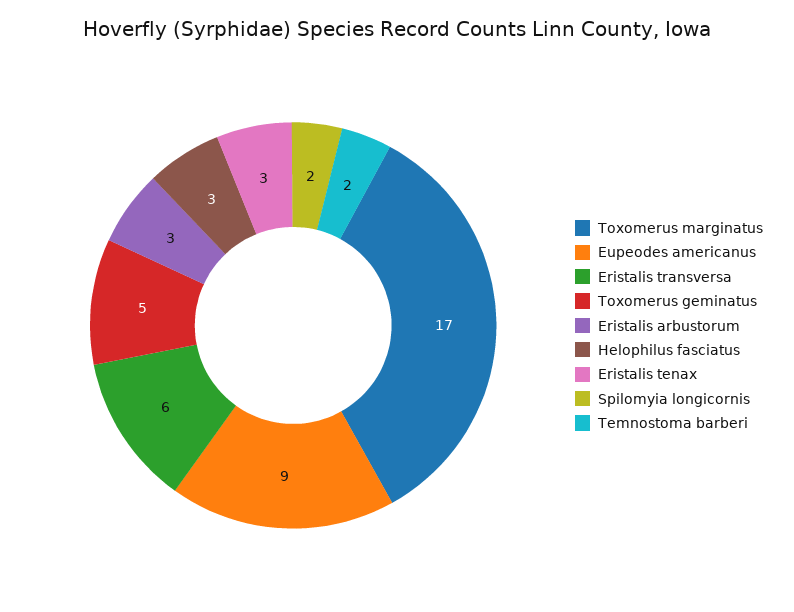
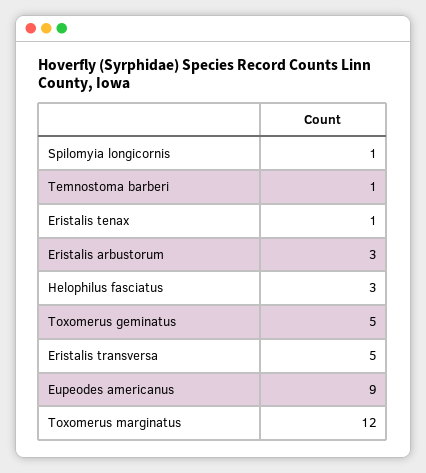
Toxomerus marginatus: 17 -> 12
Eristalis transversa: 6 -> 5
Eristalis tenax: 3 -> 1
Spilomyia longicornis: 2 -> 1
Temnostoma barberi: 2 -> 1

